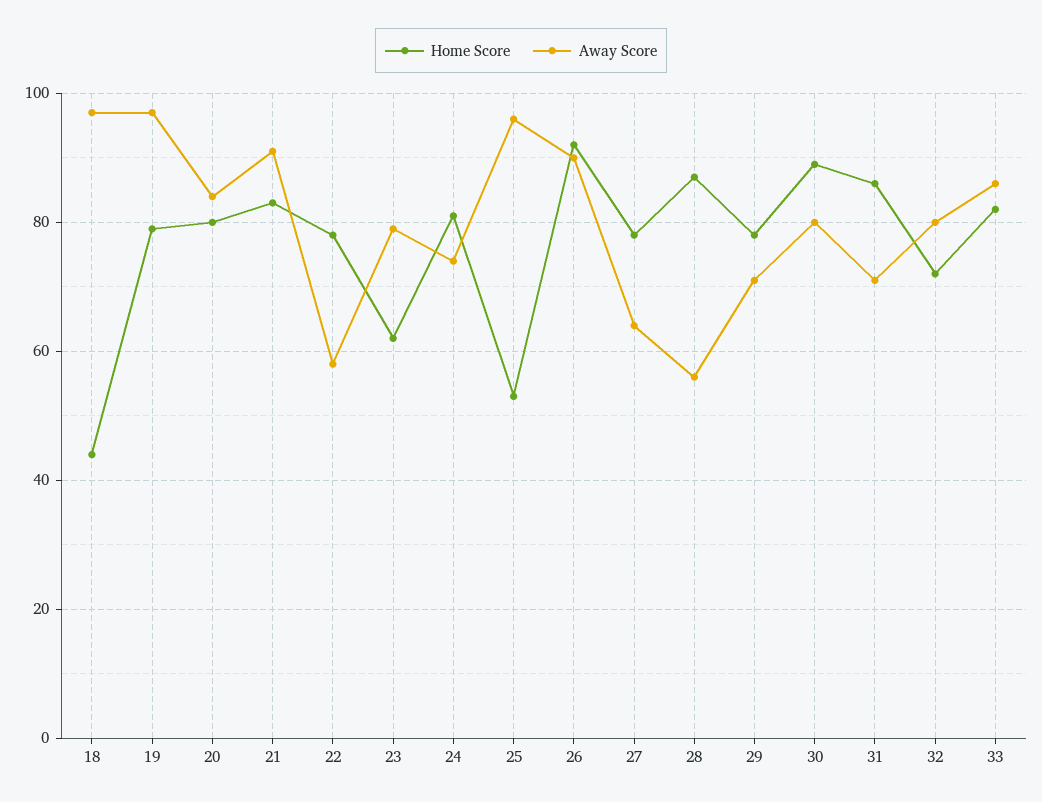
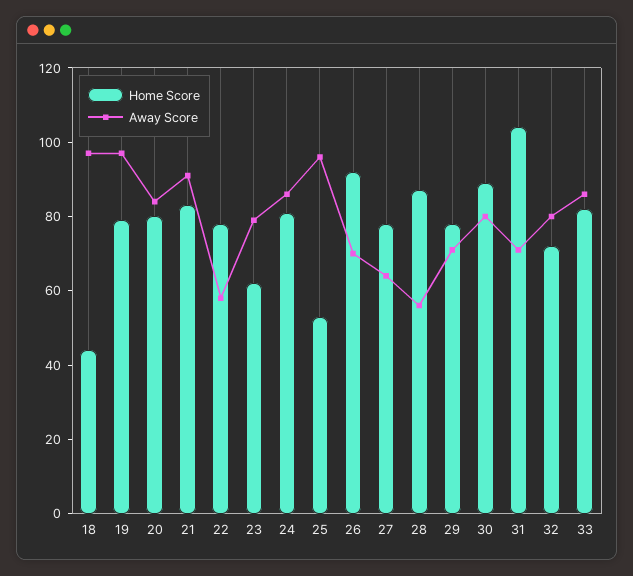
Away Score, 24: 75 -> 85
Away Score, 26: 90 -> 70
Home Score, 31: 85 -> 105

